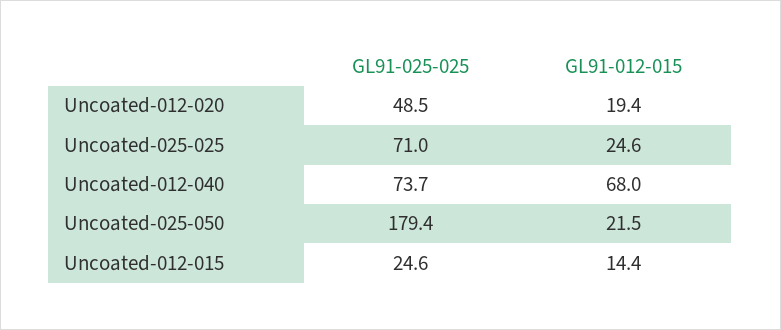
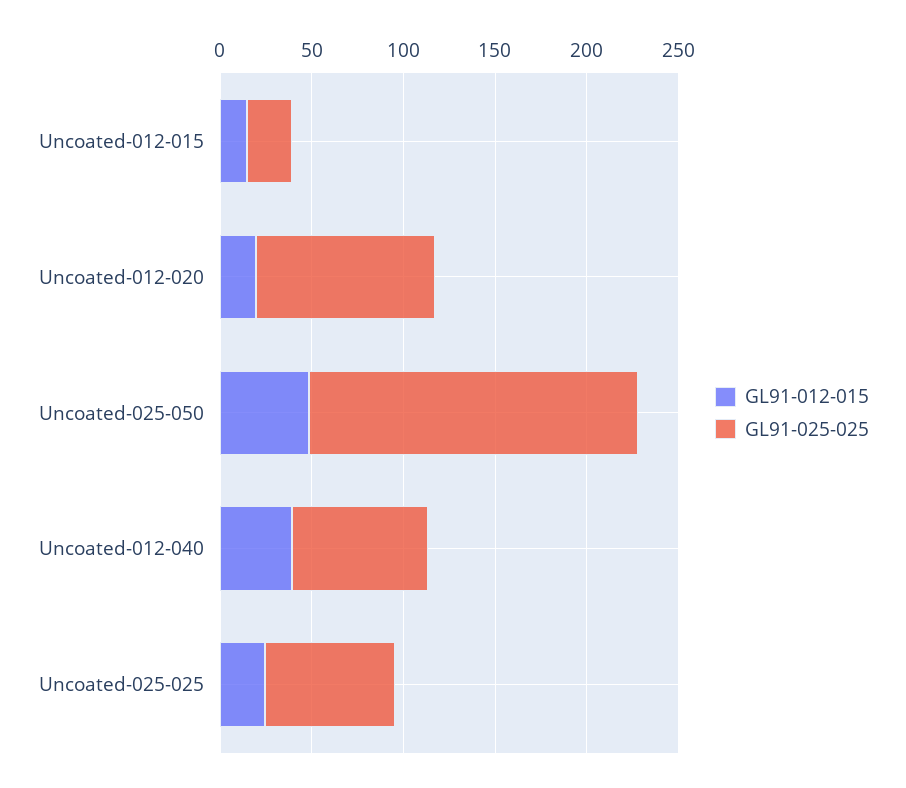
GL91-025-025, Uncoated-012-020: 48.5 -> 100
GL91-012-015, Uncoated-012-040: 68 -> 40
GL91-012-015, Uncoated-025-050: 21.5 -> 50

